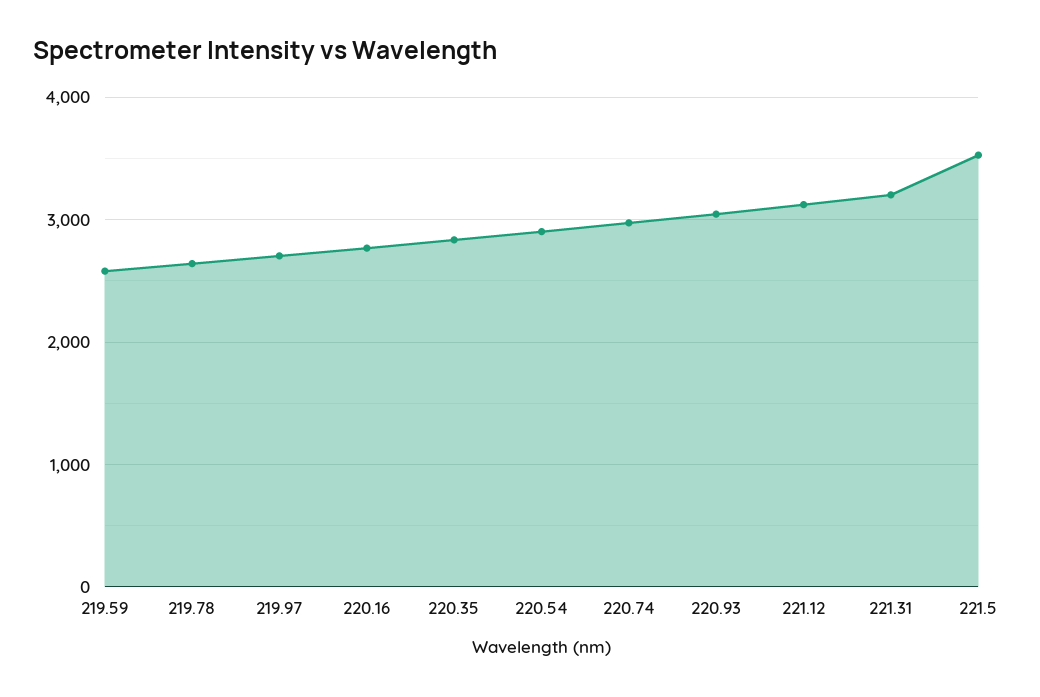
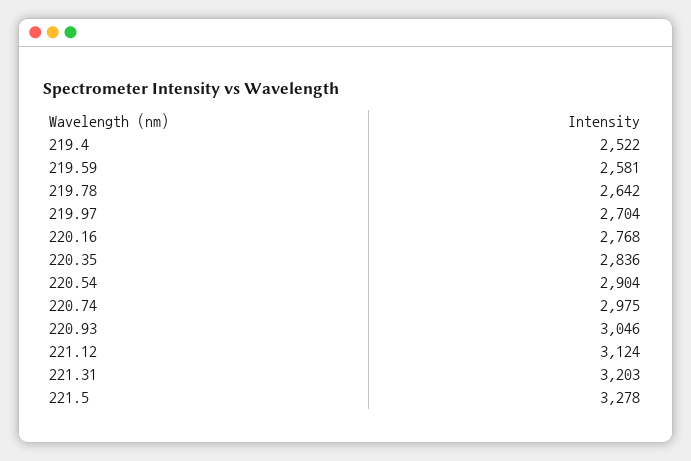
221.5: 3500 -> 3278
219.4: none -> 2522

